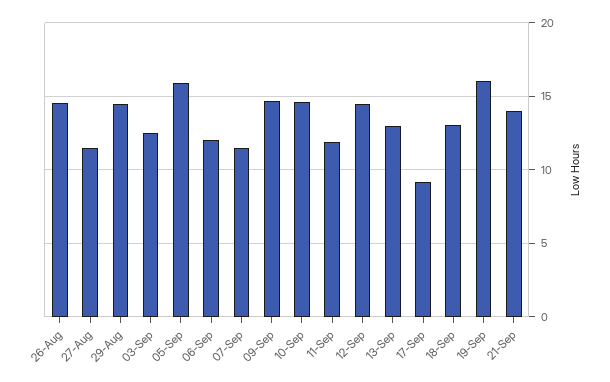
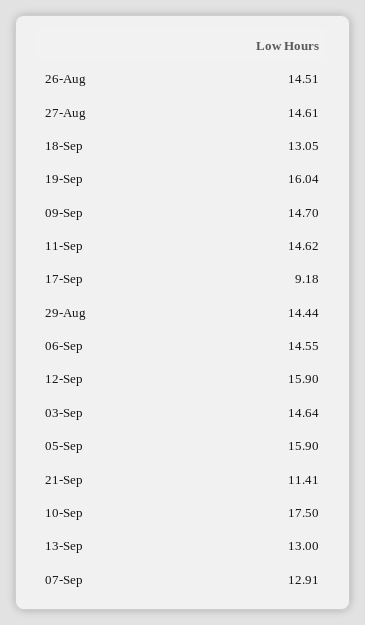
27-Aug: 11.5 -> 14.61
03-Sep: 12.5 -> 14.64
06-Sep: 12 -> 14.55
07-Sep: 11.5 -> 12.91
10-Sep: 14.5 -> 17.5
11-Sep: 12 -> 14.62
12-Sep: 14.5 -> 15.9
21-Sep: 14 -> 11.41

